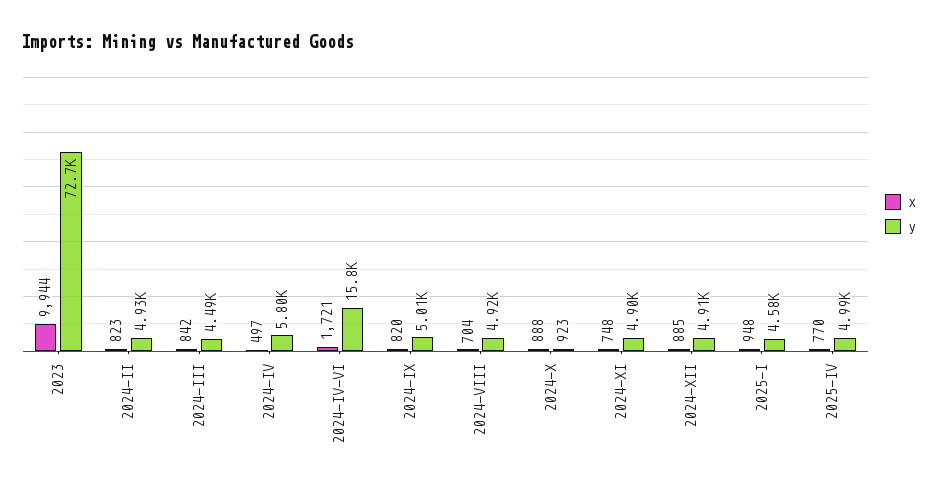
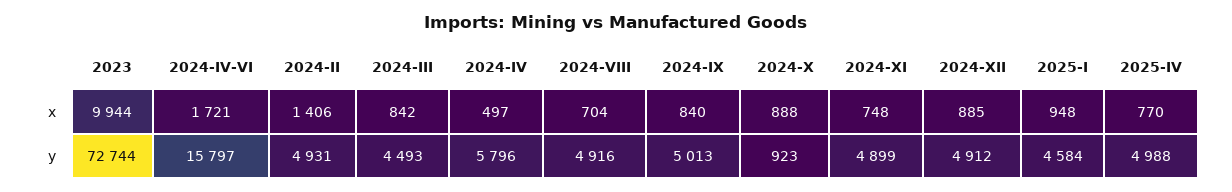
x, 2024-II: 823 -> 1406
x, 2024-IX: 820 -> 840

